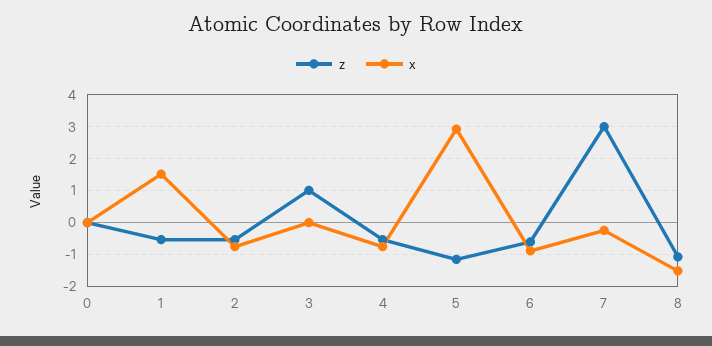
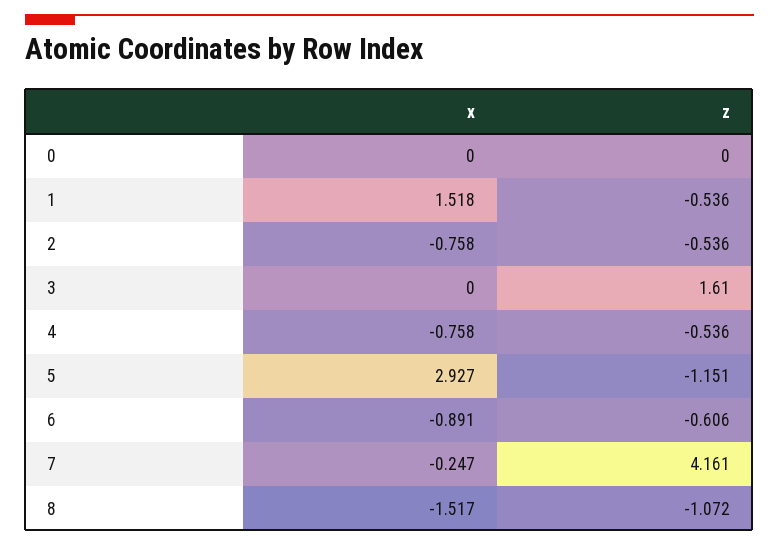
z, 3: 1 -> 1.61
z, 7: 3 -> 4.161

